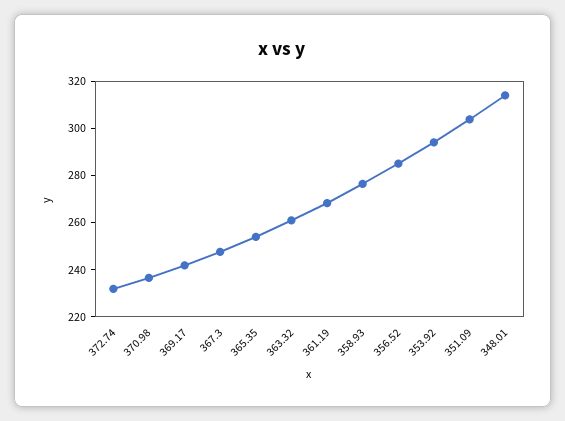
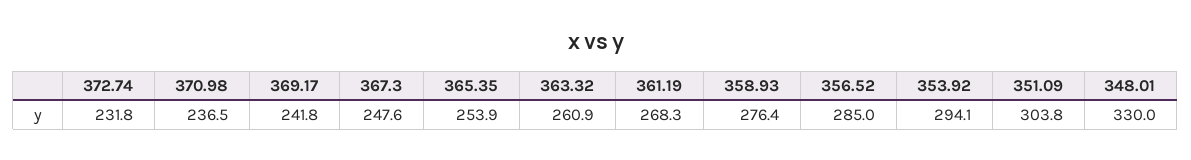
348.01: 315 -> 330

